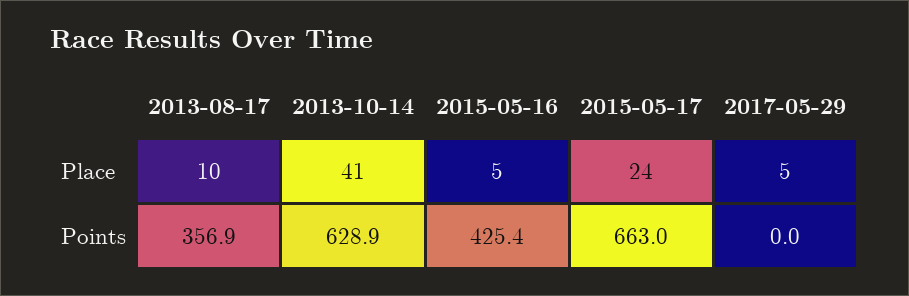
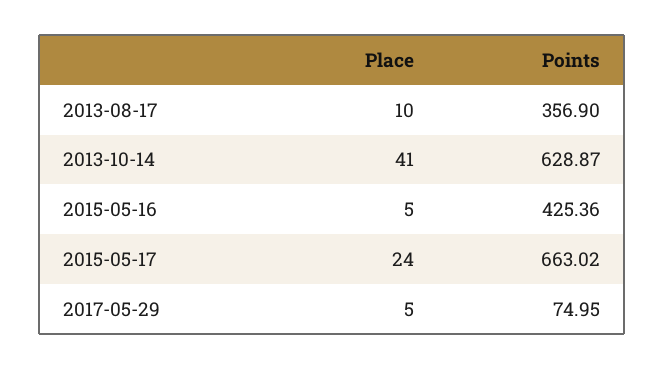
2017-05-29, Points: 0 -> 74.95

